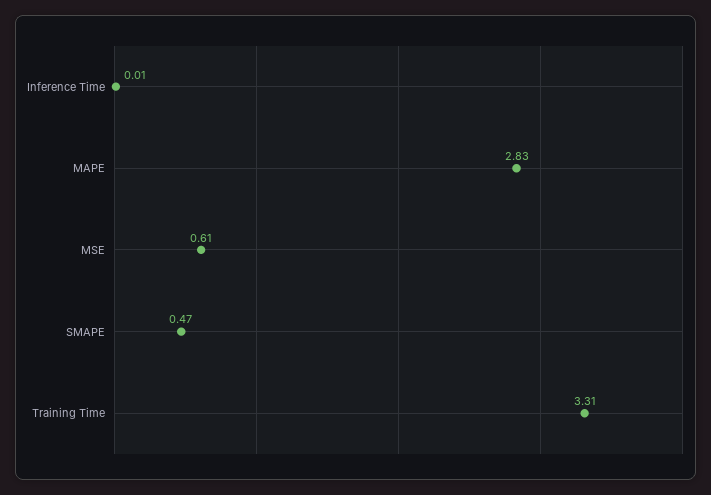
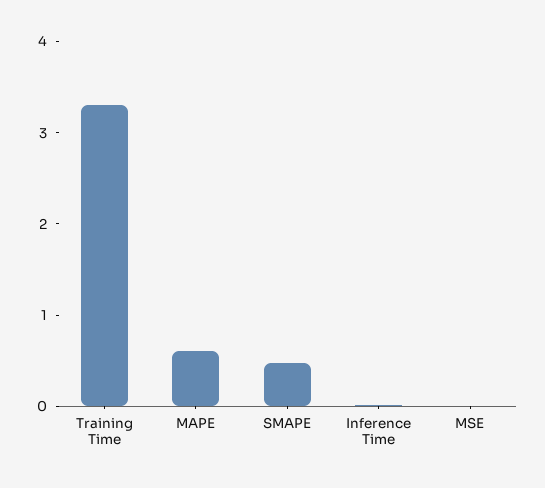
MAPE: 2.83 -> 0.6
MSE: 0.61 -> 0

